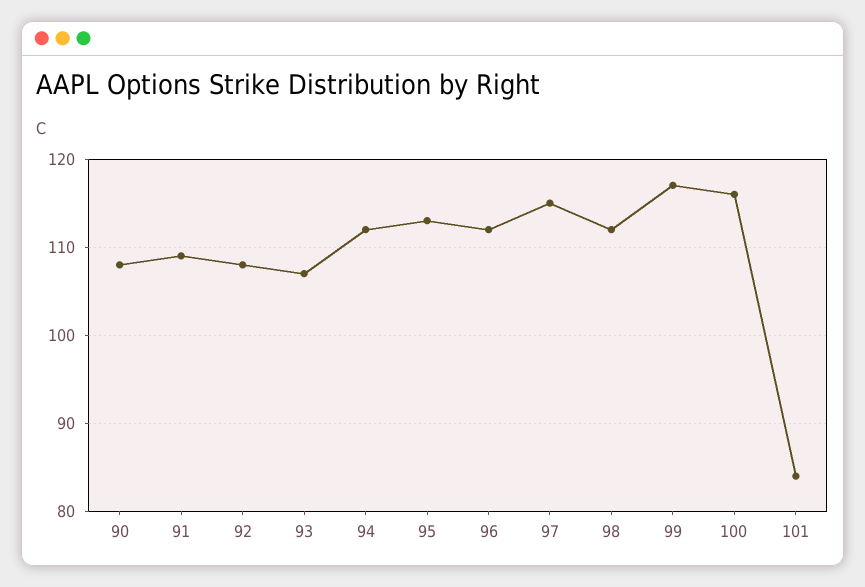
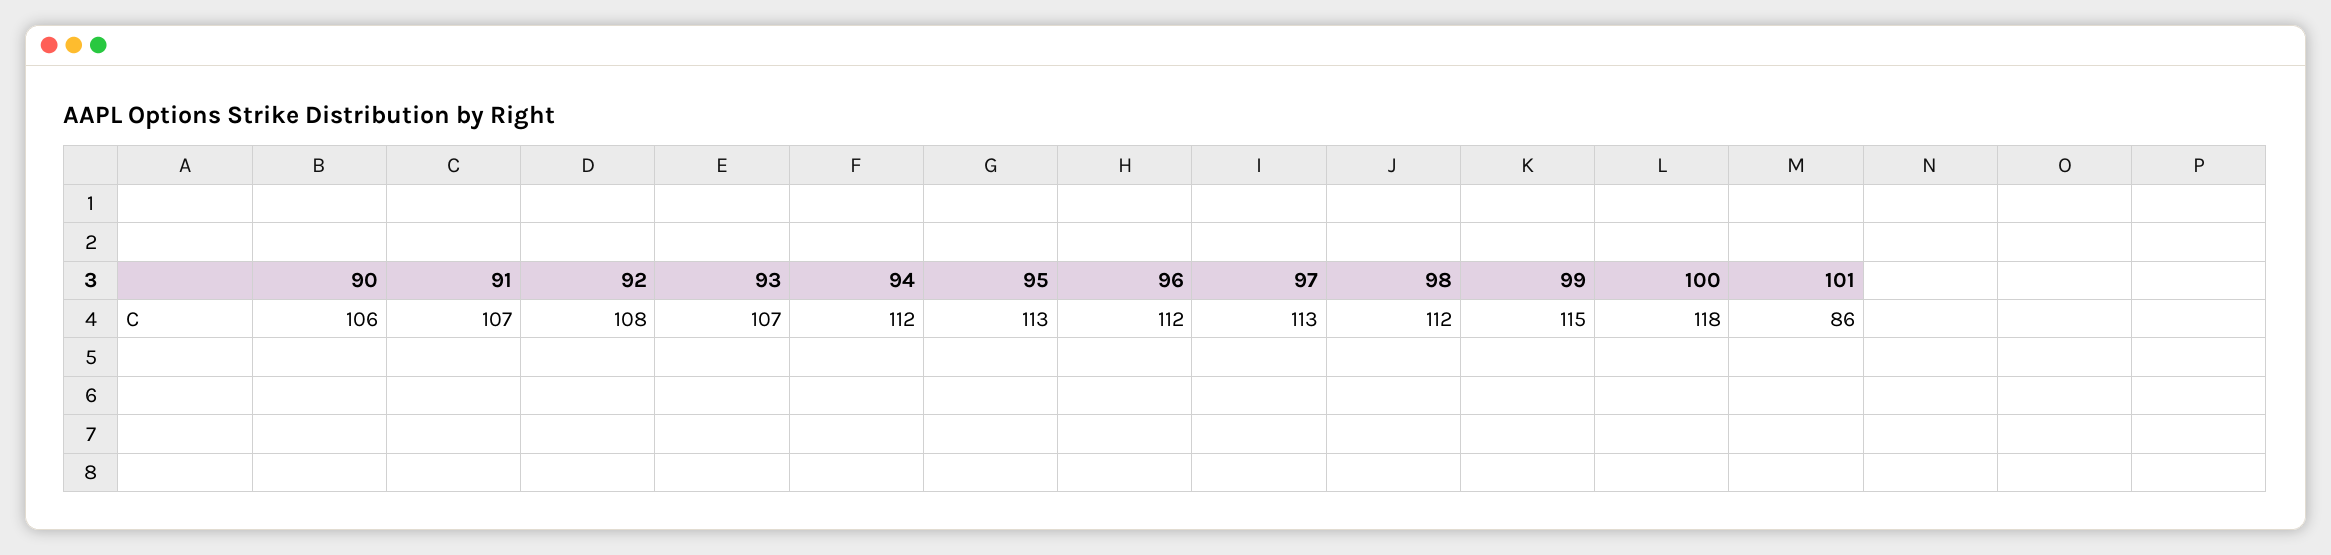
90: 108 -> 106
91: 109 -> 107
97: 115 -> 113
99: 117 -> 115
100: 116 -> 118
101: 84 -> 86

